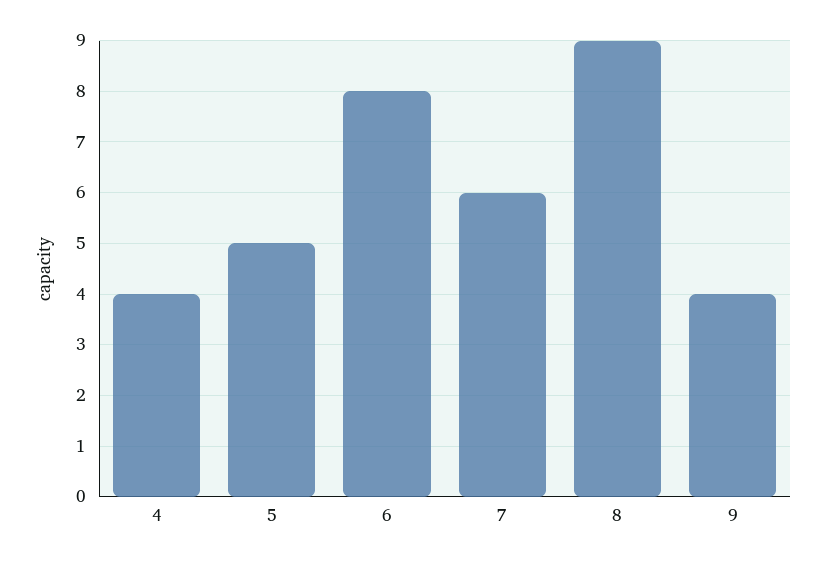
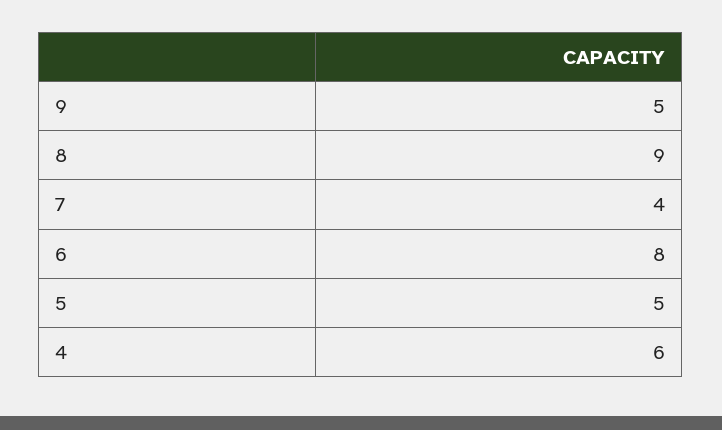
4: 4 -> 6
7: 6 -> 4
9: 4 -> 5

